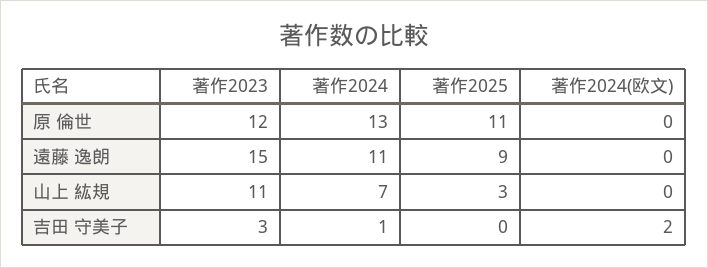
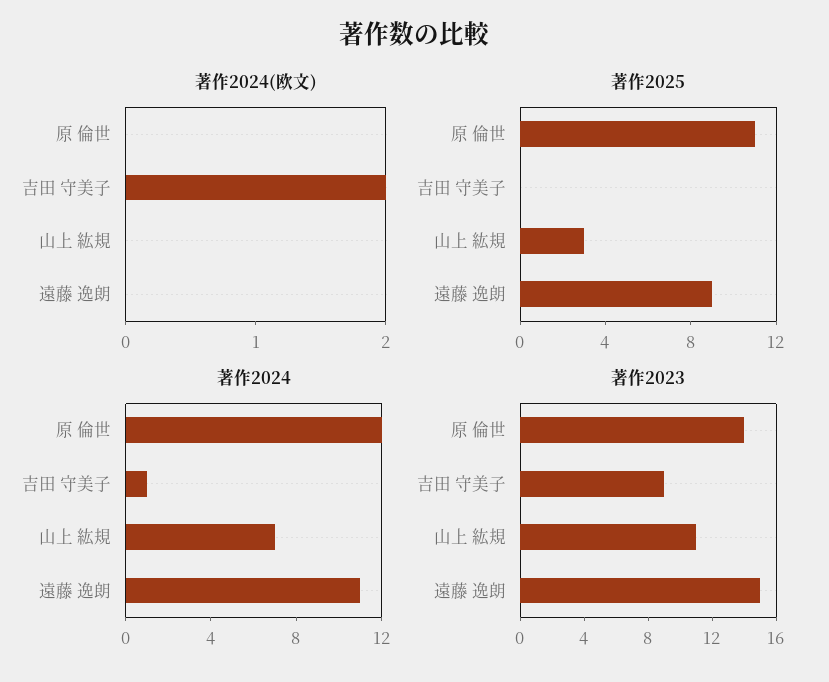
著作2023, 原 倫世: 12 -> 14
著作2024, 原 倫世: 13 -> 12
著作2023, 吉田 守美子: 3 -> 9

